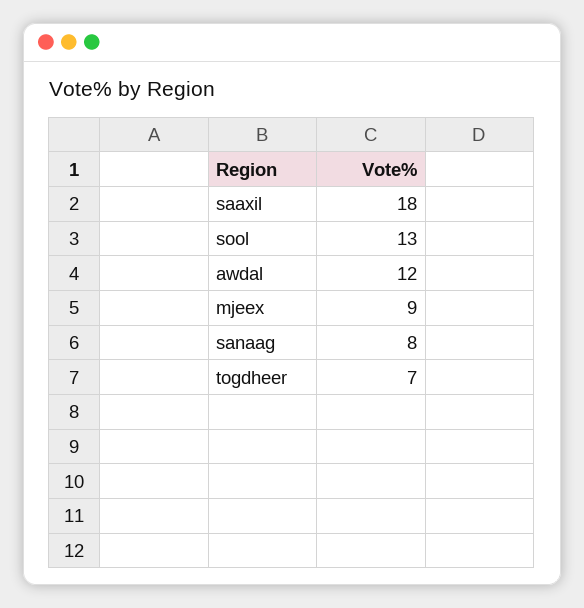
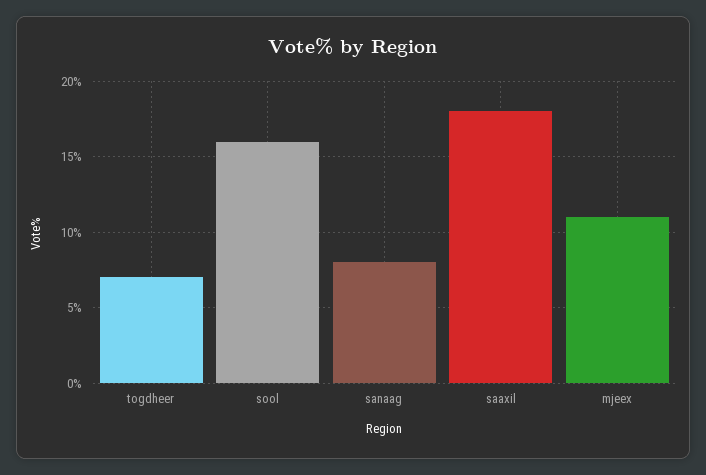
sool: 13 -> 16
awdal: 12 -> none
mjeex: 9 -> 11

